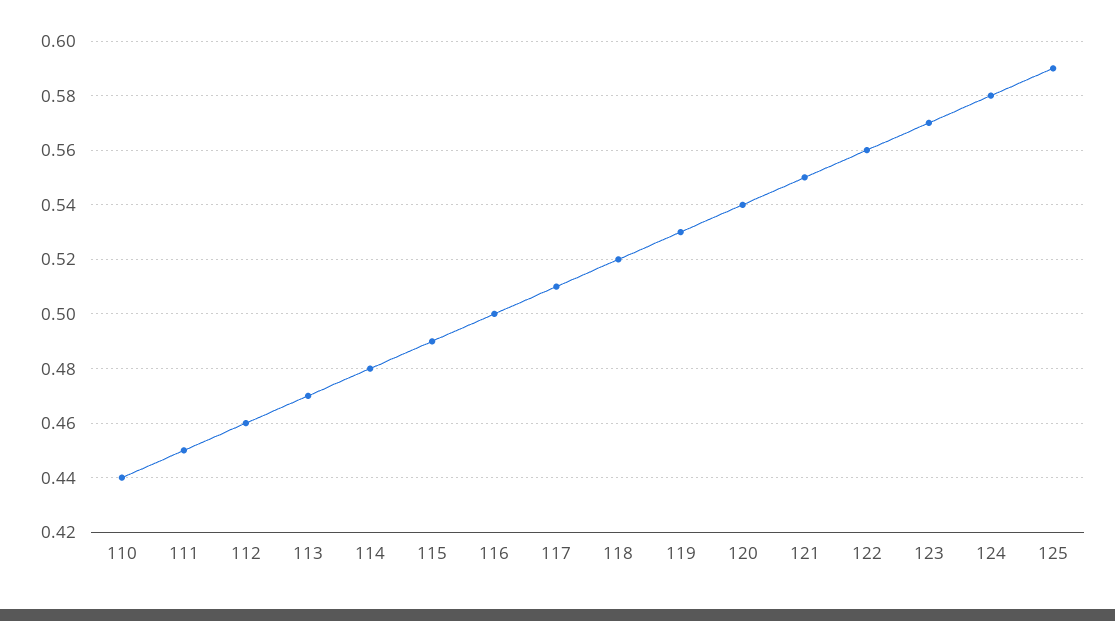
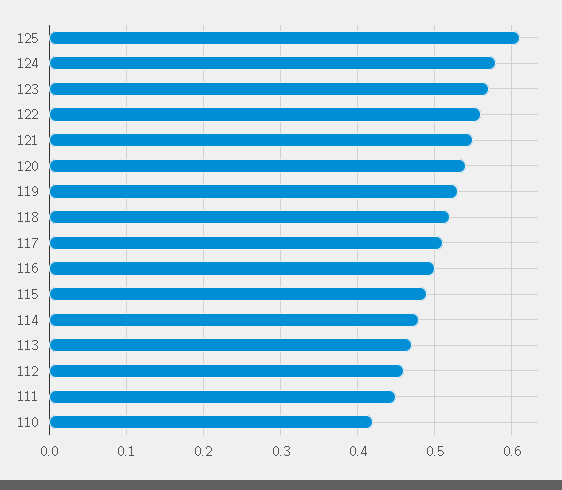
110: 0.44 -> 0.42
125: 0.59 -> 0.61

